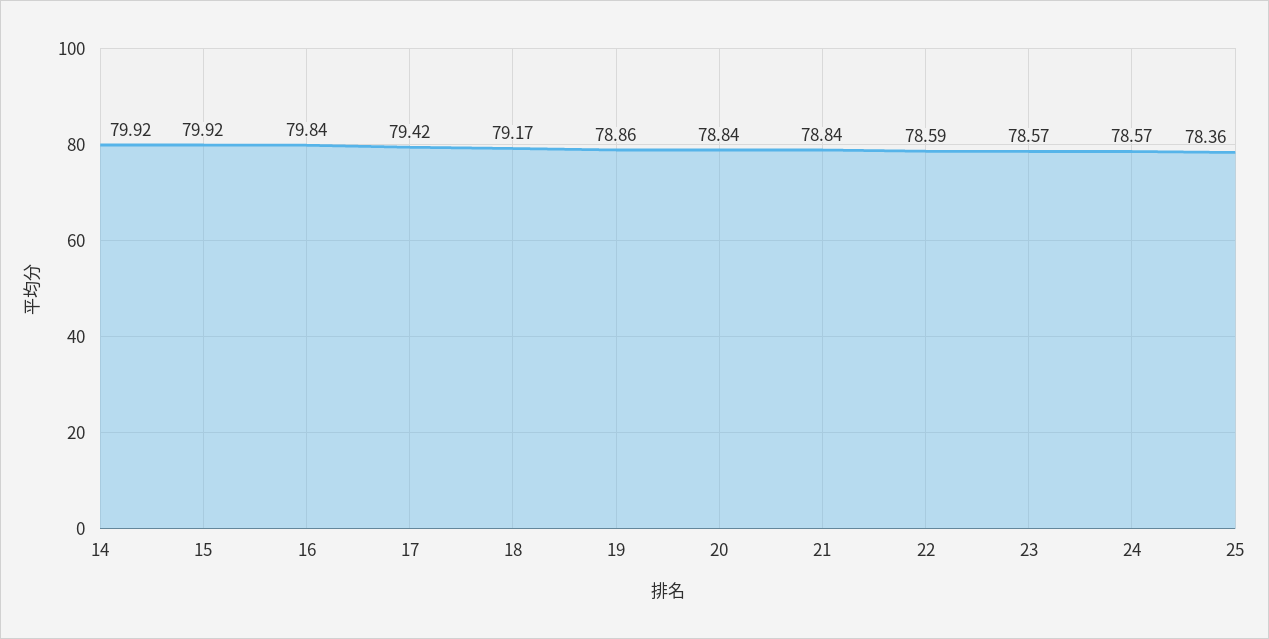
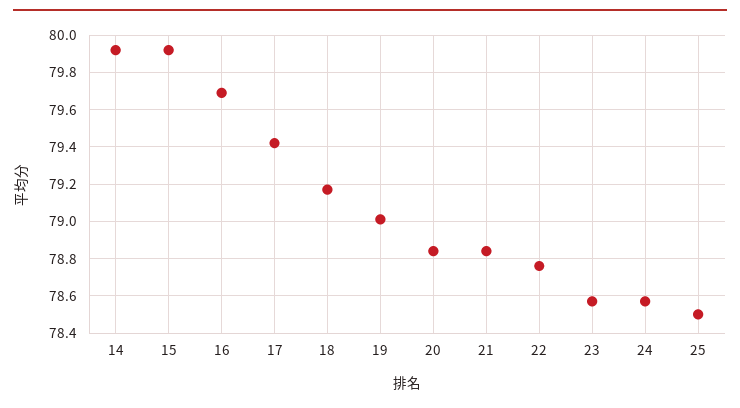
16: 79.84 -> 79.7
19: 78.86 -> 79
22: 78.59 -> 78.75
25: 78.36 -> 78.5

